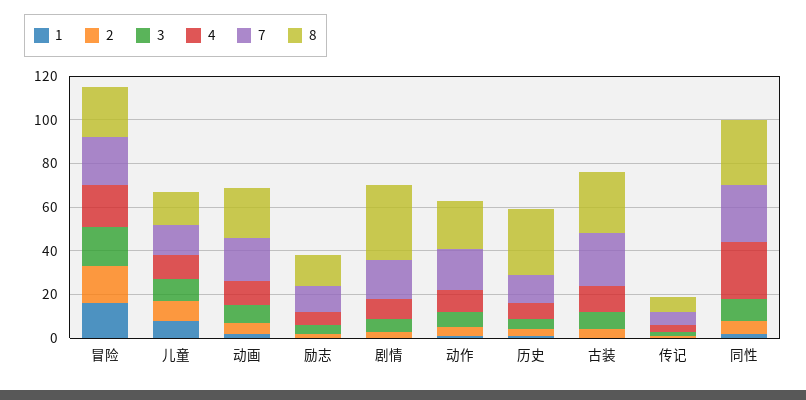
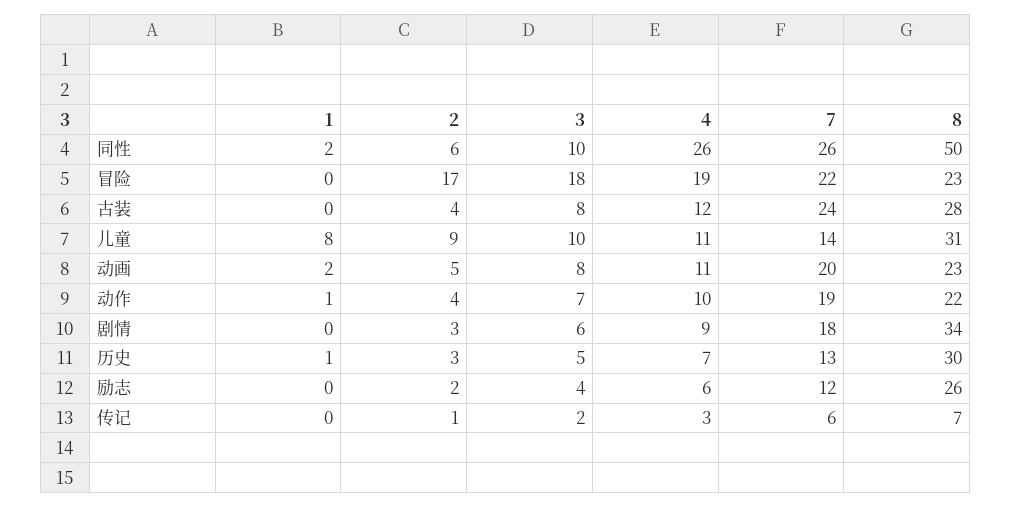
1, 冒险: 15 -> 0
8, 儿童: 15 -> 31
8, 励志: 15 -> 26
8, 同性: 30 -> 50

